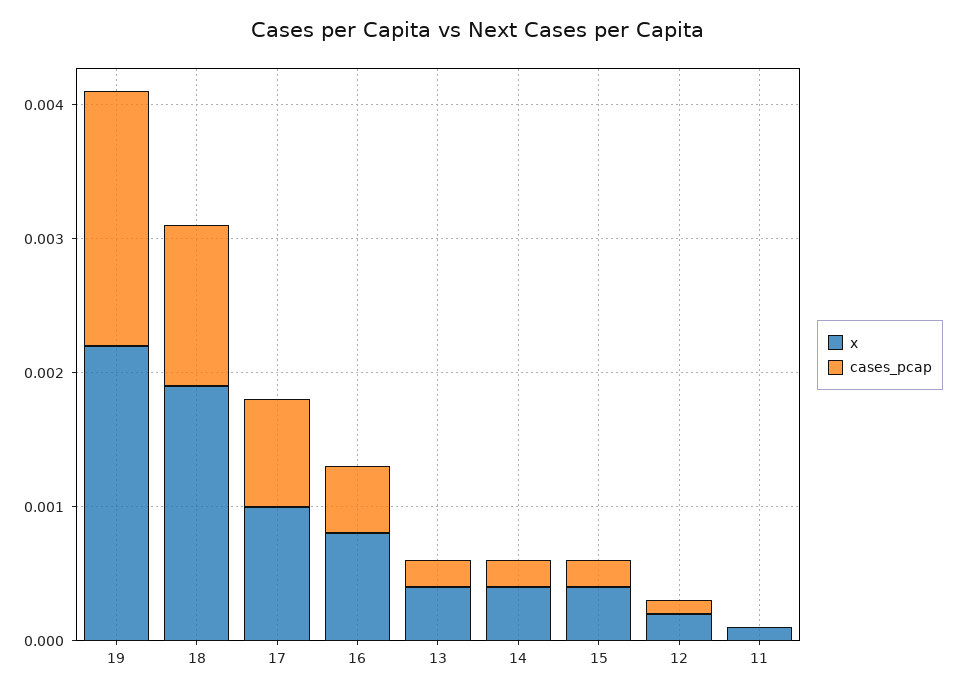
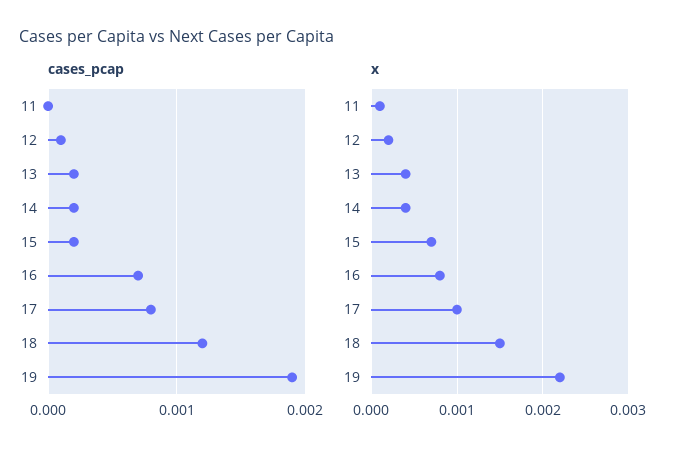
x, 18: 0.0019 -> 0.0015
cases_pcap, 16: 0.0005 -> 0.0007
x, 15: 0.0004 -> 0.0007

